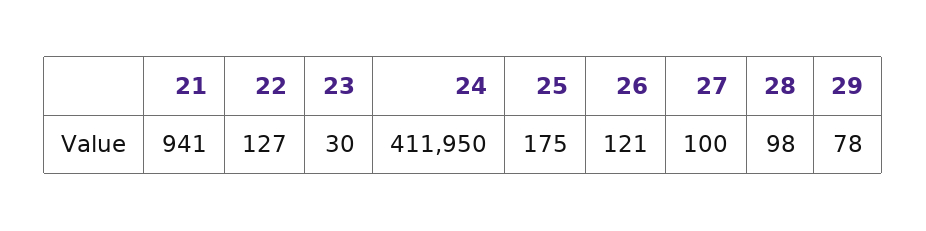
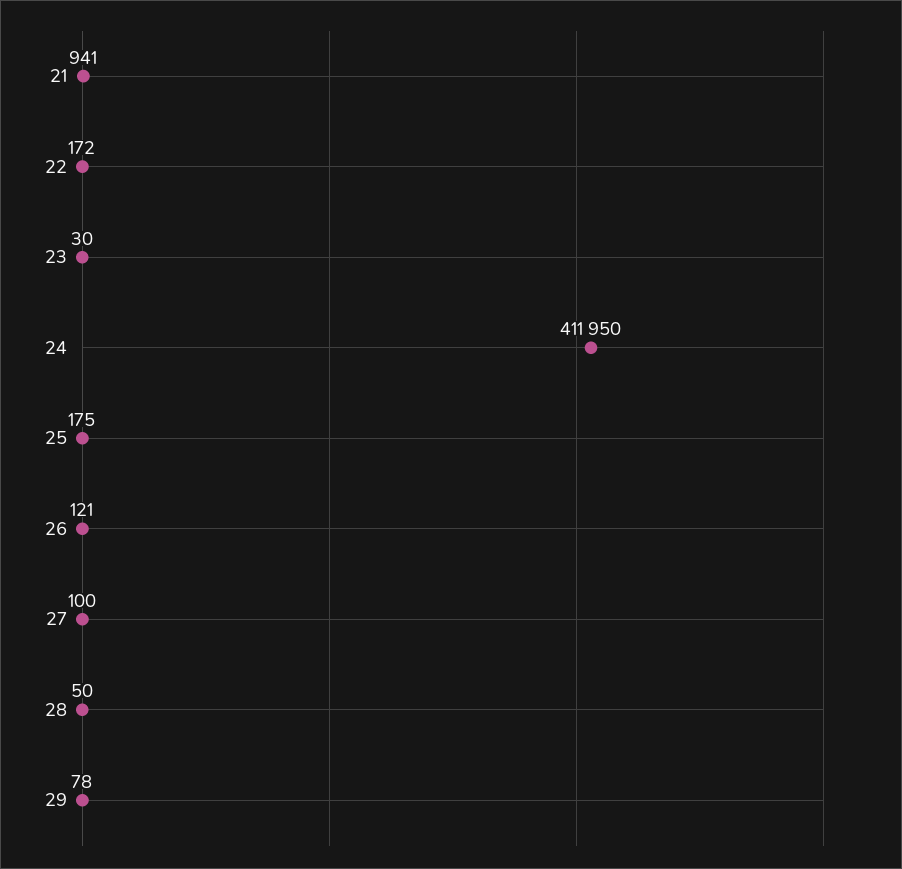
22: 127 -> 172
28: 98 -> 50

